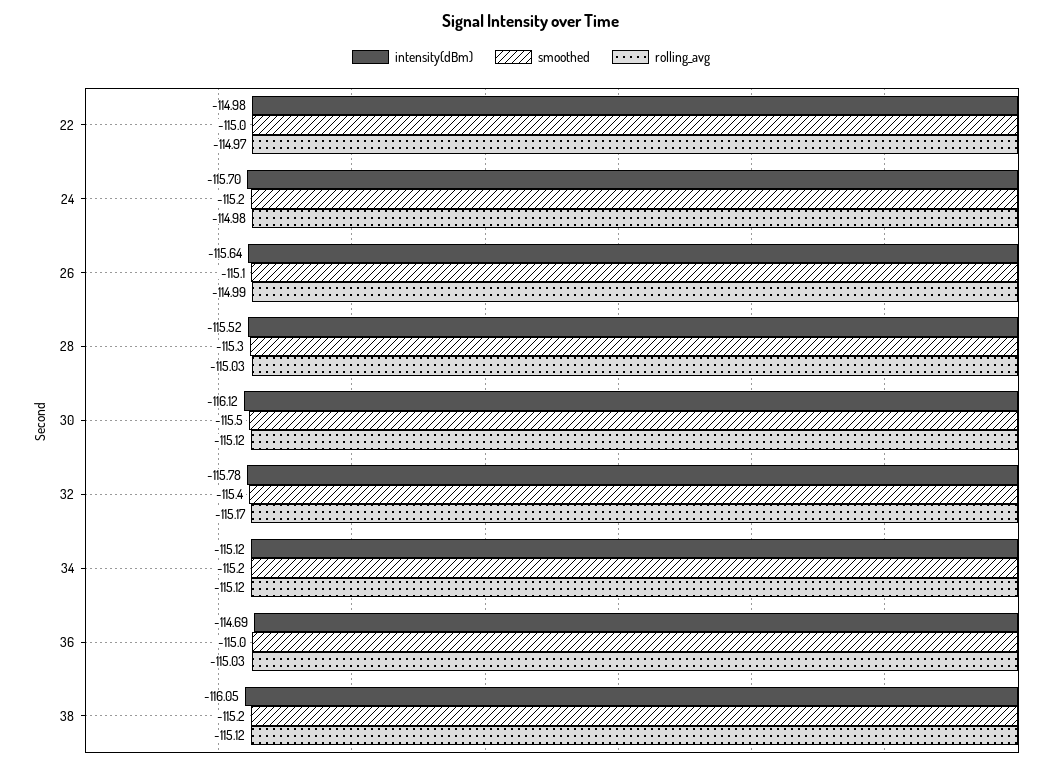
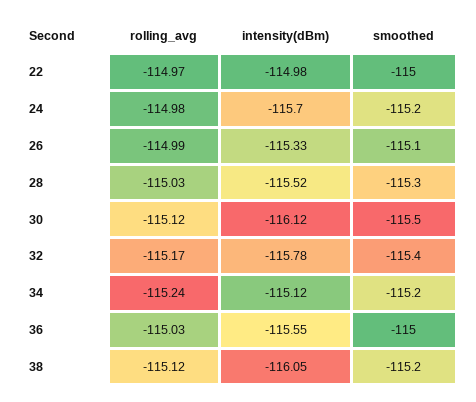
intensity(dBm), 26: -115.64 -> -115.33
rolling_avg, 34: -115.12 -> -115.24
intensity(dBm), 36: -114.69 -> -115.55

